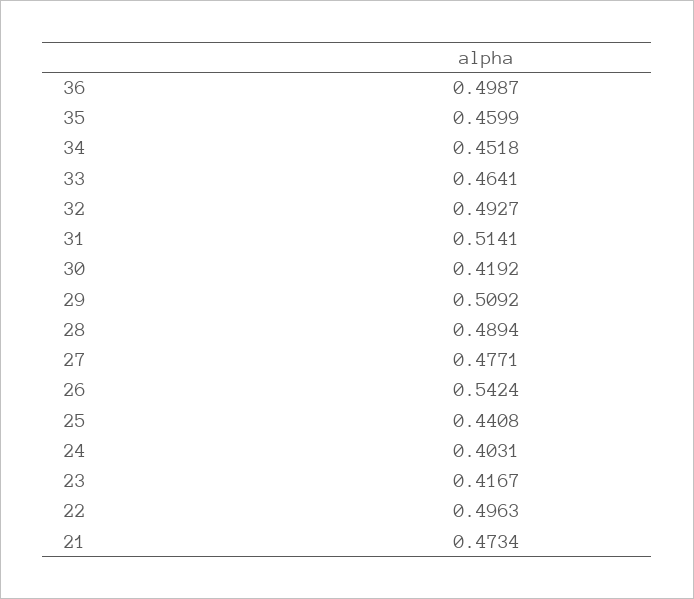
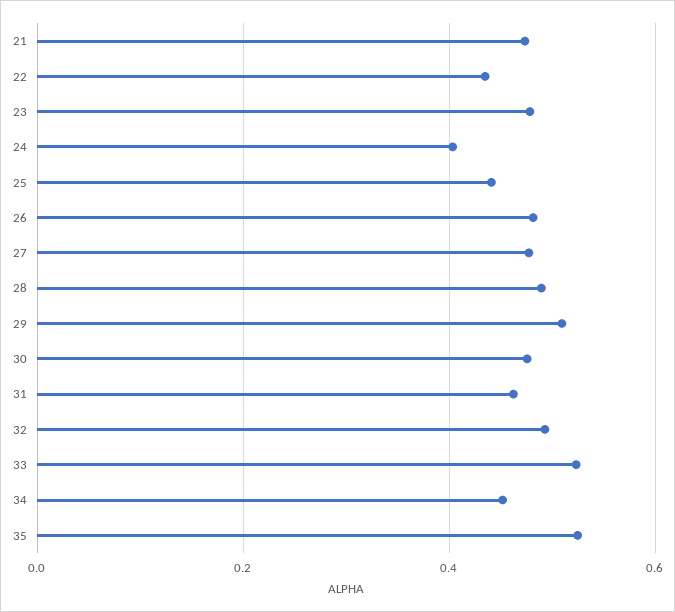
36: 0.4987 -> none
35: 0.4599 -> 0.52
33: 0.4641 -> 0.52
31: 0.5141 -> 0.46
30: 0.4192 -> 0.48
26: 0.5424 -> 0.48
23: 0.4167 -> 0.48
22: 0.4963 -> 0.44

